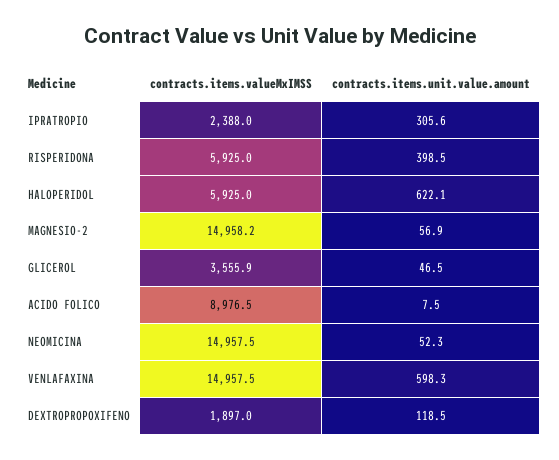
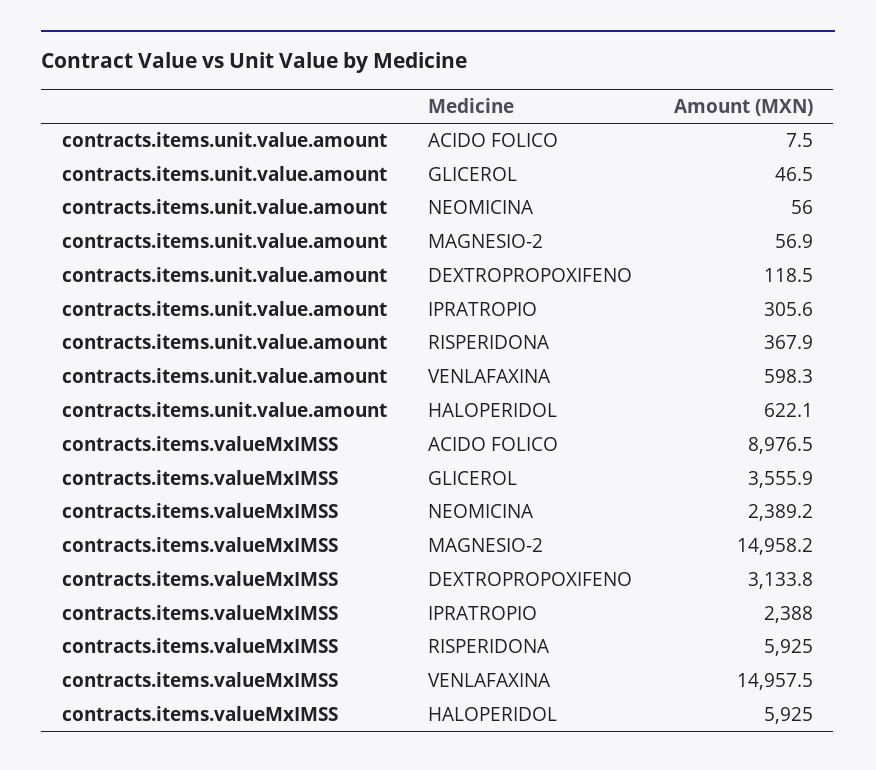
contracts.items.unit.value.amount, RISPERIDONA: 398.5 -> 367.9
contracts.items.valueMxIMSS, NEOMICINA: 14957.5 -> 2389.2
contracts.items.unit.value.amount, NEOMICINA: 52.3 -> 56
contracts.items.valueMxIMSS, DEXTROPROPOXIFENO: 1897 -> 3133.8

